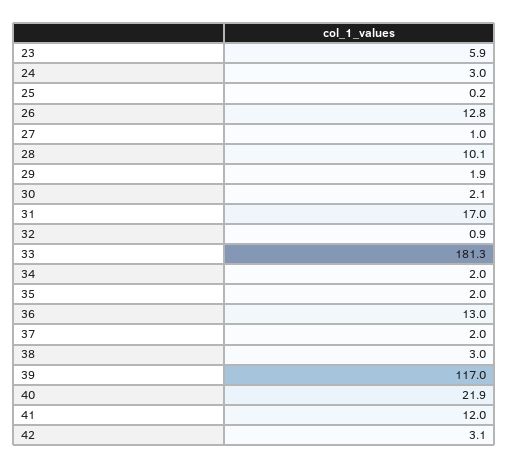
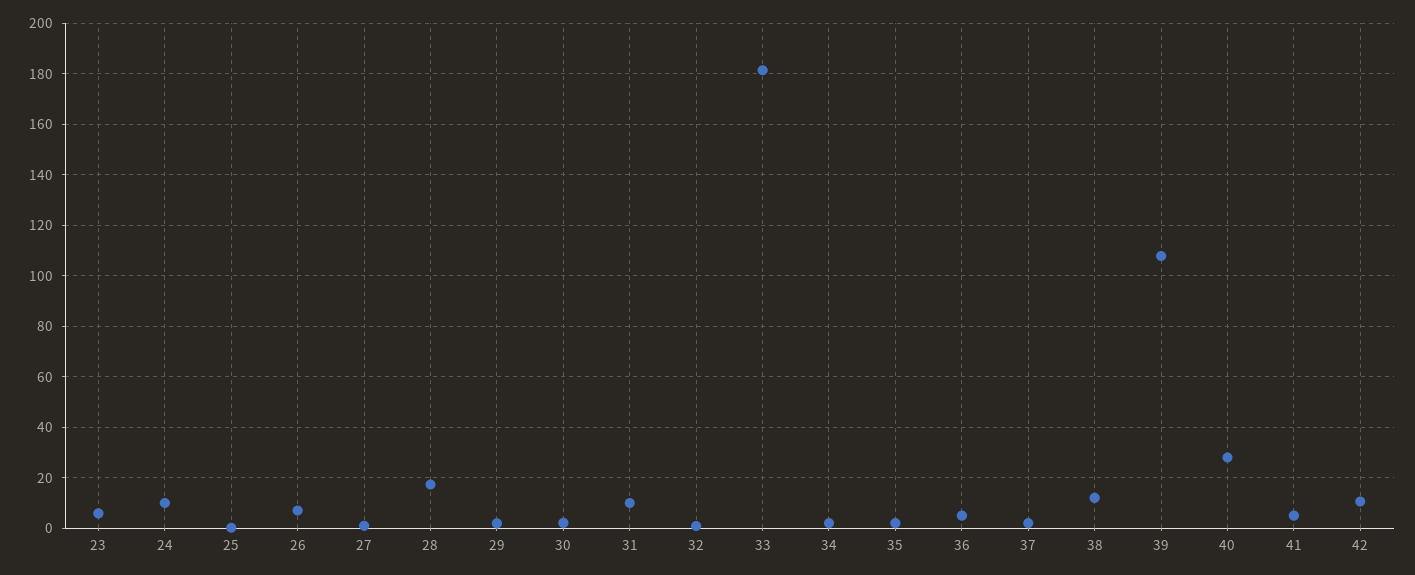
24: 3 -> 10
26: 12.8 -> 7.5
28: 10.1 -> 17.5
31: 17 -> 10
36: 13 -> 5
38: 3 -> 12.5
39: 117 -> 107.5
40: 21.9 -> 27.5
41: 12 -> 5
42: 3.1 -> 10

